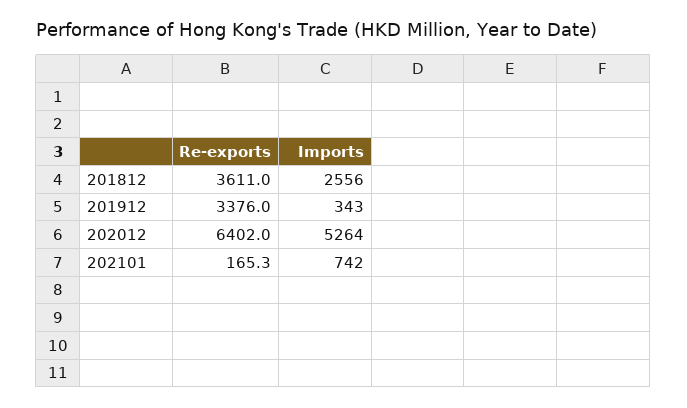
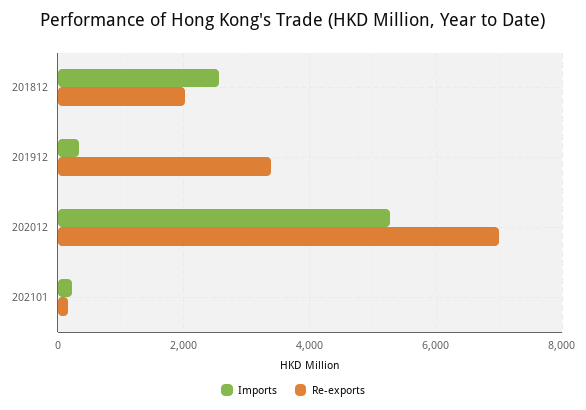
Re-exports, 201812: 3611 -> 2000
Re-exports, 202012: 6402 -> 7000
Imports, 202101: 742 -> 200

